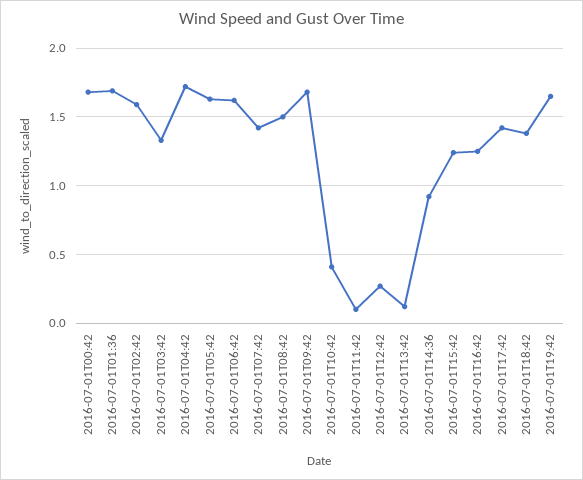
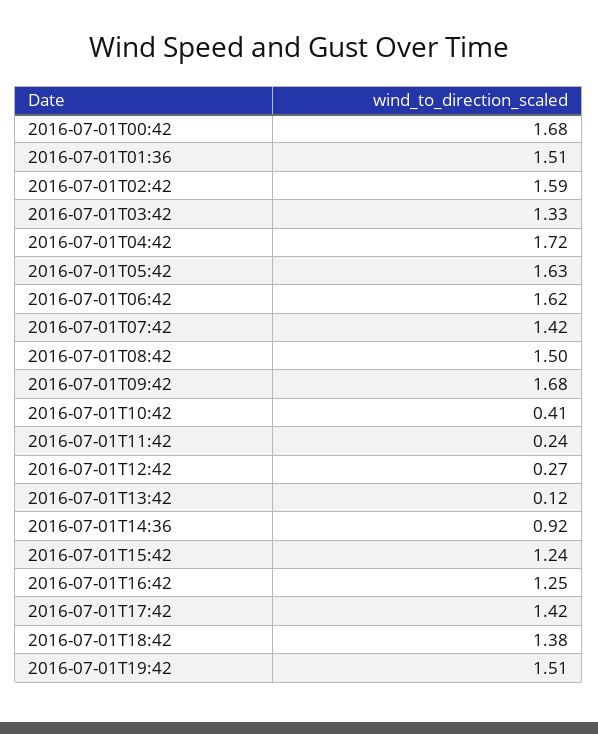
2016-07-01T01:36: 1.7 -> 1.51
2016-07-01T11:42: 0.1 -> 0.24
2016-07-01T19:42: 1.65 -> 1.51

